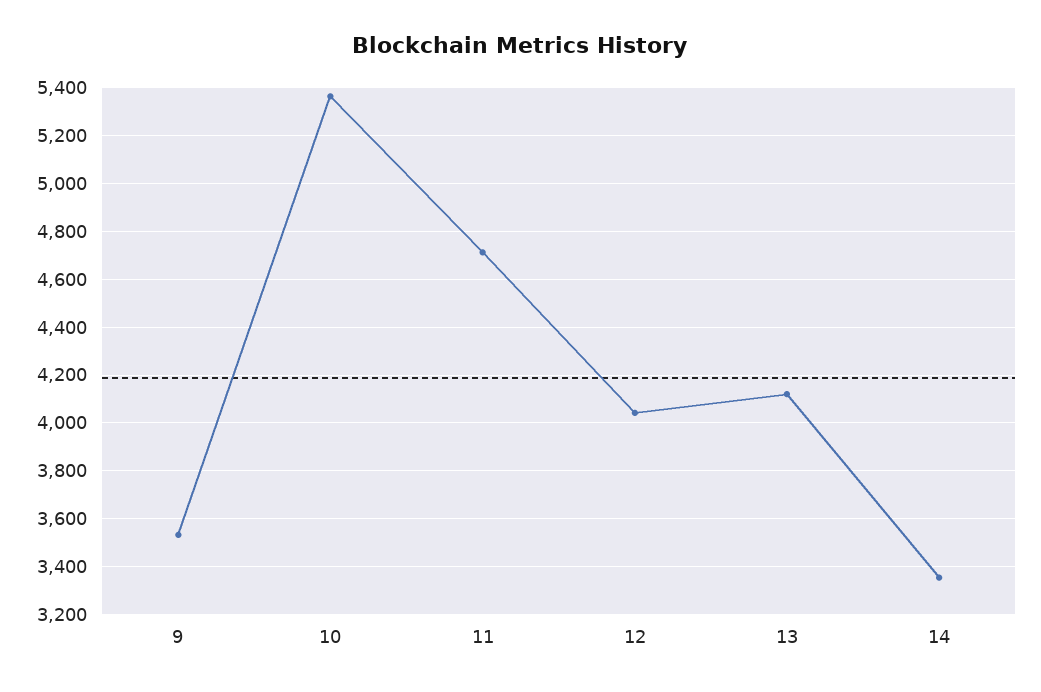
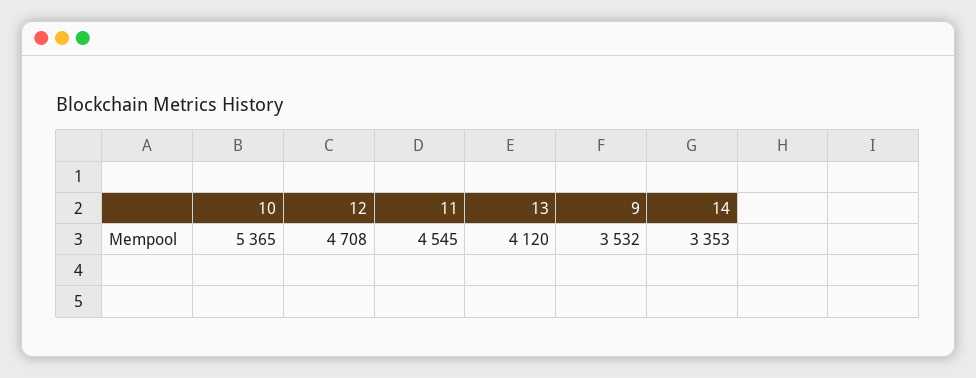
11: 4700 -> 4545
12: 4050 -> 4708

